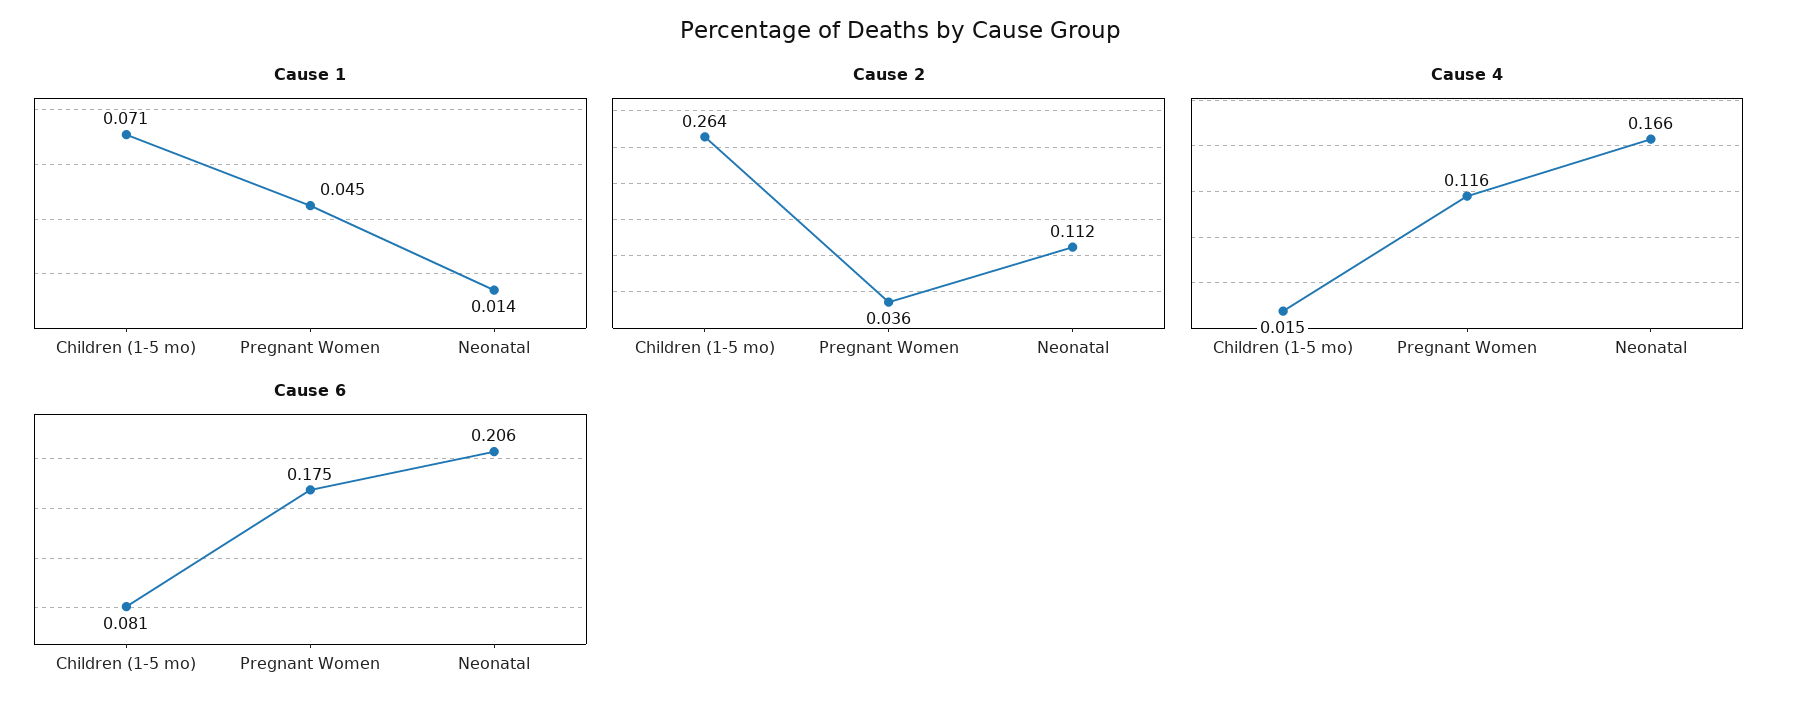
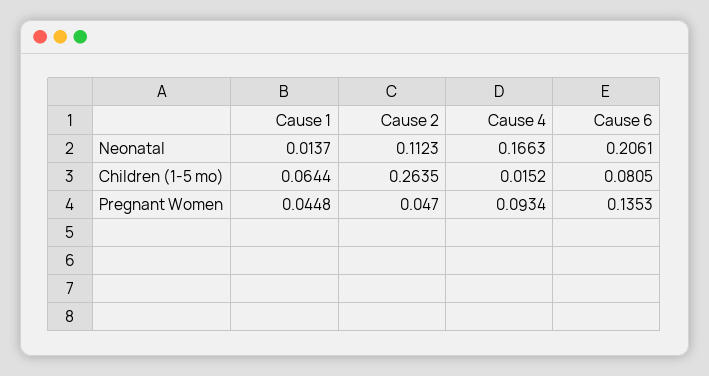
Cause 1, Children (1-5 mo): 0.071 -> 0.0644
Cause 2, Pregnant Women: 0.036 -> 0.047
Cause 4, Pregnant Women: 0.116 -> 0.0934
Cause 6, Pregnant Women: 0.175 -> 0.1353

